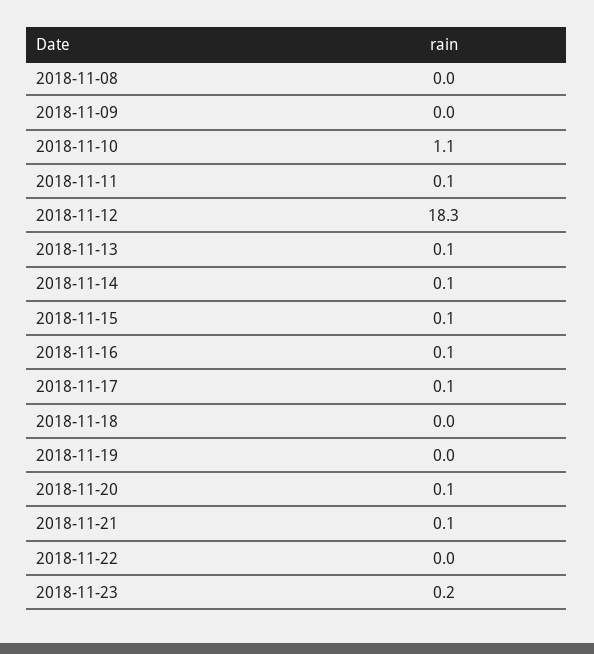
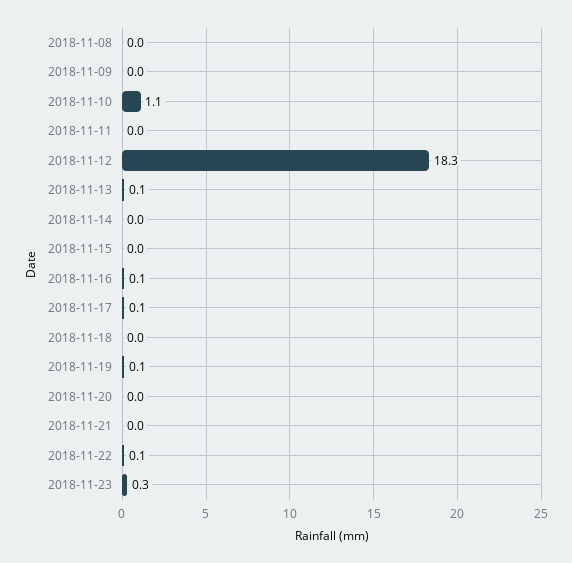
2018-11-11: 0.1 -> 0
2018-11-14: 0.1 -> 0
2018-11-15: 0.1 -> 0
2018-11-19: 0 -> 0.1
2018-11-20: 0.1 -> 0
2018-11-21: 0.1 -> 0
2018-11-22: 0 -> 0.1
2018-11-23: 0.2 -> 0.3

